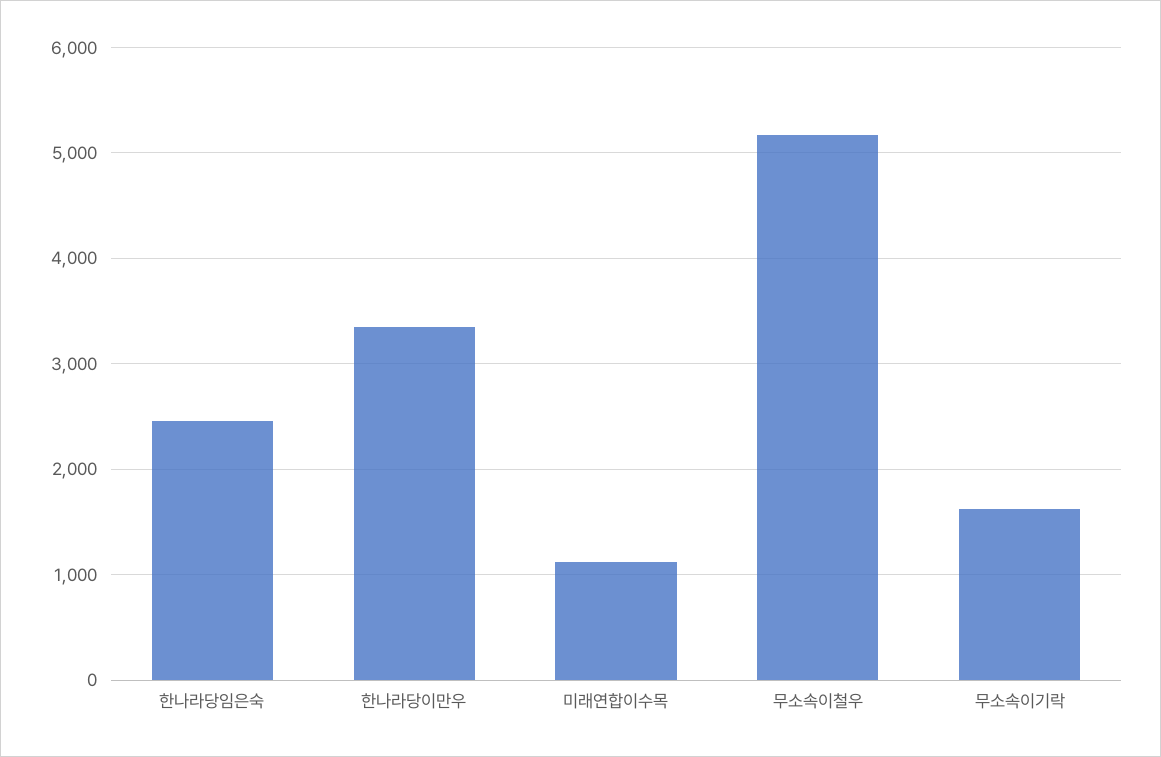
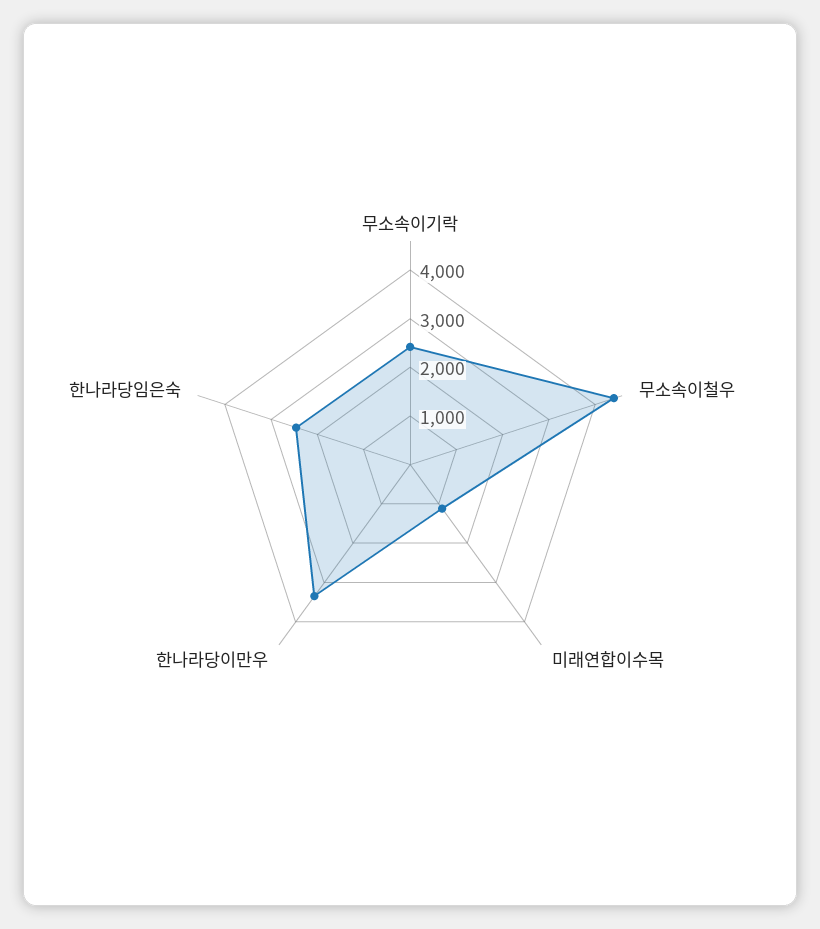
무소속이철우: 5200 -> 4400
무소속이기락: 1600 -> 2400

